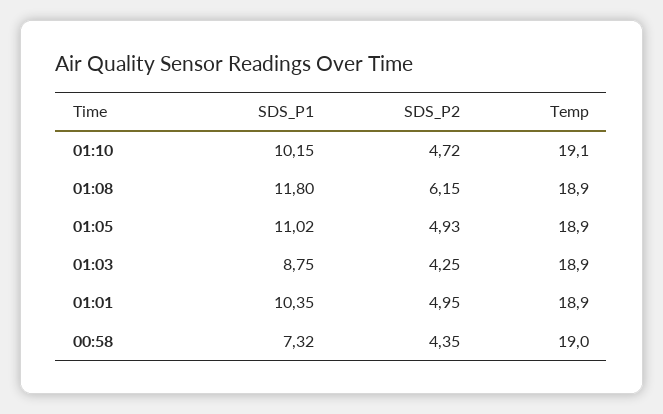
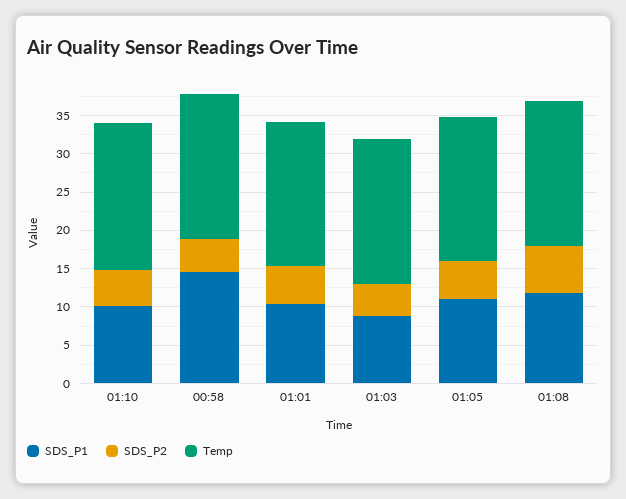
SDS_P1, 00:58: 7.32 -> 15

